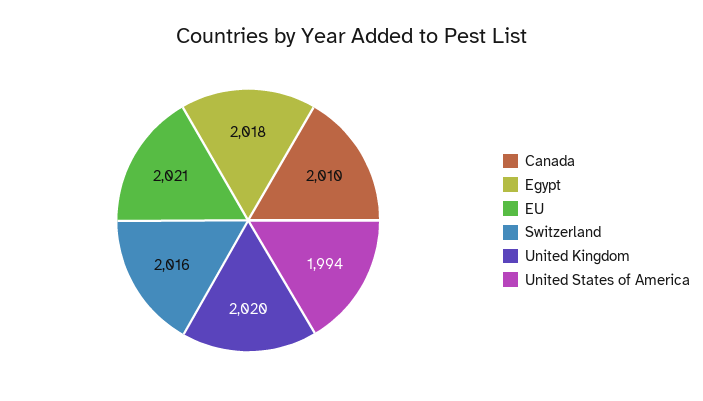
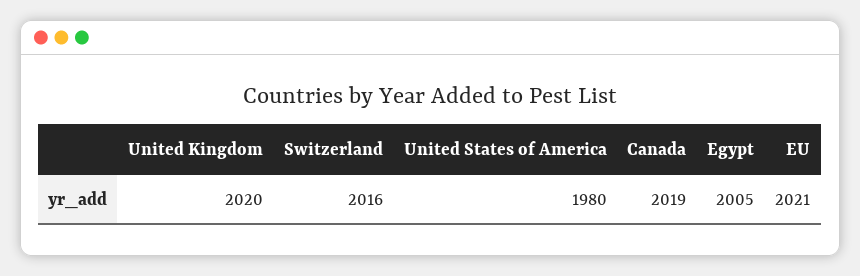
Canada: 2010 -> 2019
Egypt: 2018 -> 2005
United States of America: 1994 -> 1980

